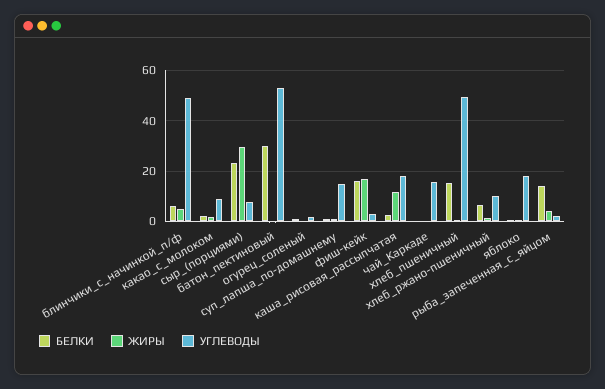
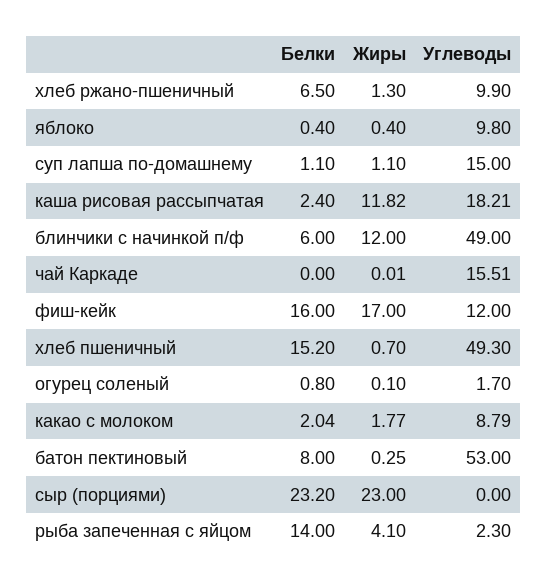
ЖИРЫ, блинчики_с_начинкой_п/ф: 5 -> 12
ЖИРЫ, сыр_(порциями): 30 -> 23
УГЛЕВОДЫ, сыр_(порциями): 7.5 -> 0
БЕЛКИ, батон_пектиновый: 30 -> 8
УГЛЕВОДЫ, фиш-кейк: 2.5 -> 12
УГЛЕВОДЫ, яблоко: 17.5 -> 9.8

